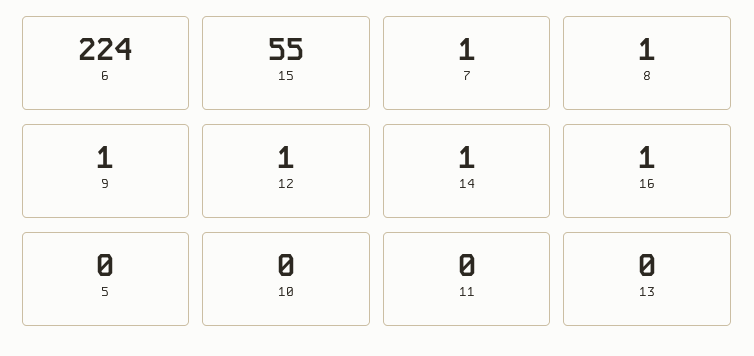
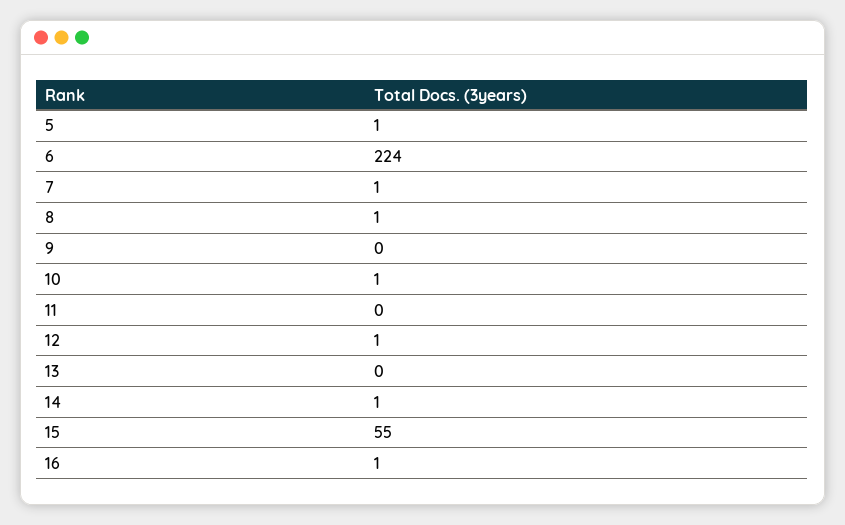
9: 1 -> 0
5: 0 -> 1
10: 0 -> 1

